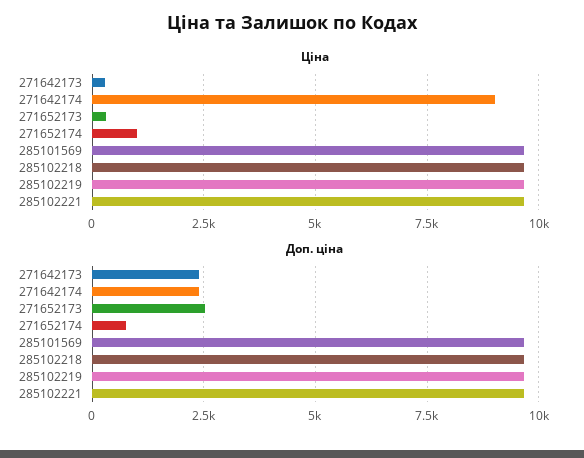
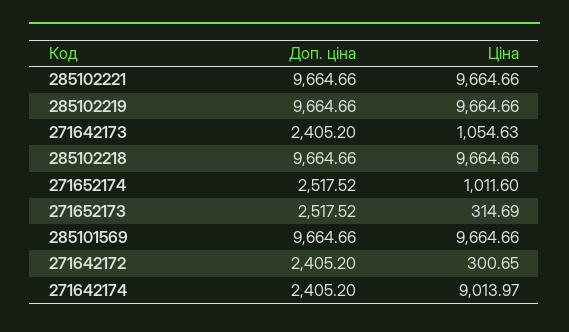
Ціна, 271642173: 250 -> 1054.63
Доп. ціна, 271652174: 750 -> 2517.52
Доп. ціна, 271642172: none -> 2405.2
Ціна, 271642172: none -> 300.65

